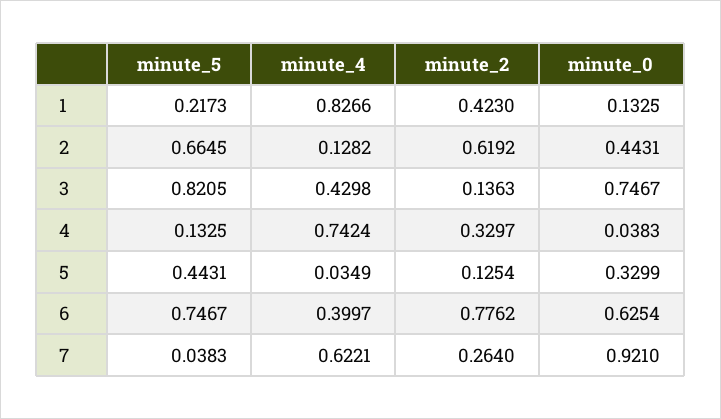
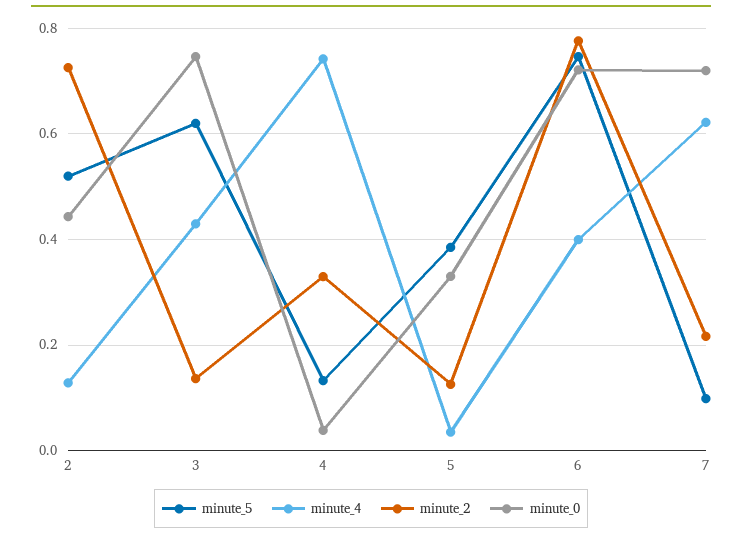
minute_5, 1: 0.2173 -> none
minute_4, 1: 0.8266 -> none
minute_2, 1: 0.423 -> none
minute_0, 1: 0.1325 -> none
minute_5, 2: 0.6645 -> 0.52
minute_2, 2: 0.6192 -> 0.72
minute_5, 3: 0.8205 -> 0.62
minute_5, 5: 0.4431 -> 0.38
minute_0, 6: 0.6254 -> 0.72
minute_5, 7: 0.0383 -> 0.1
minute_2, 7: 0.264 -> 0.22
minute_0, 7: 0.921 -> 0.72

